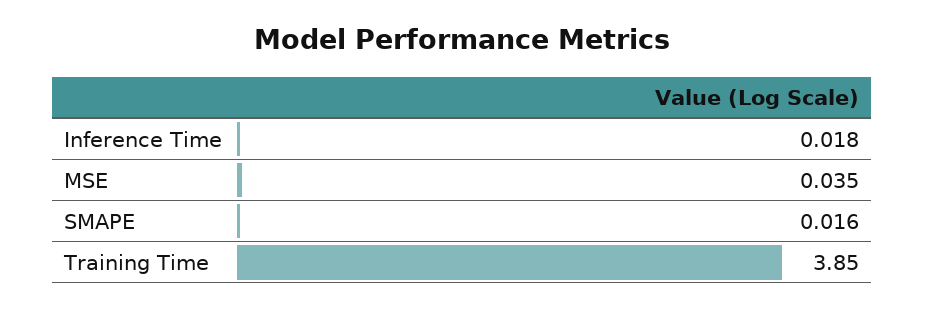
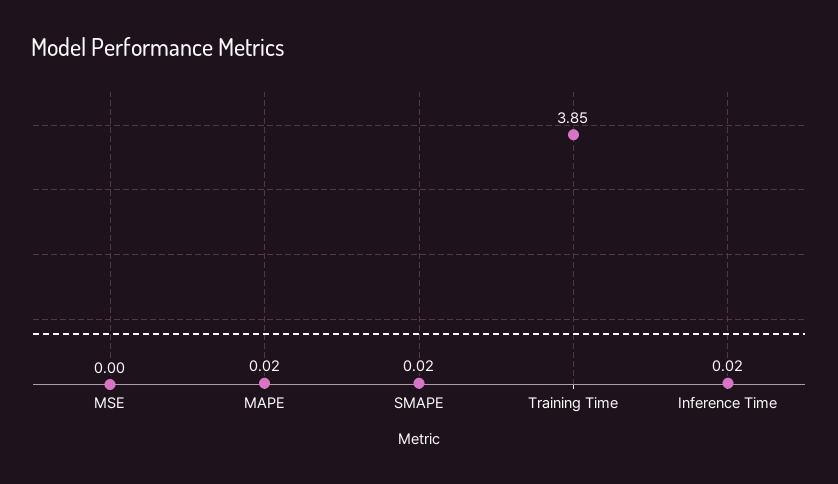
MSE: 0.035 -> 0
MAPE: none -> 0.02

